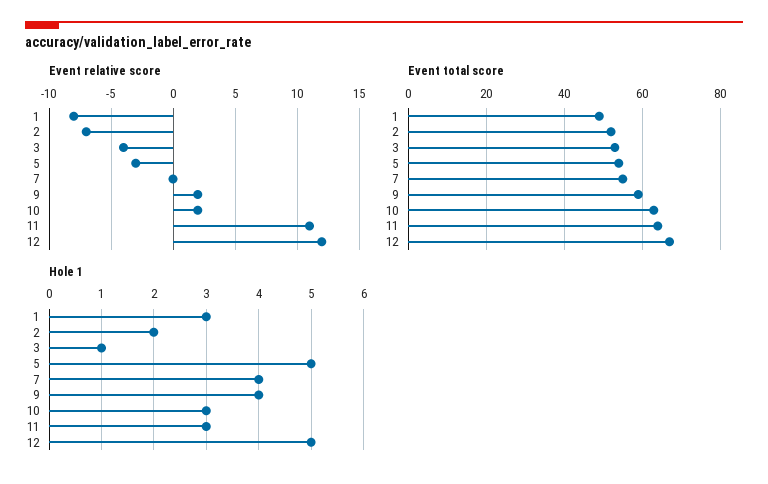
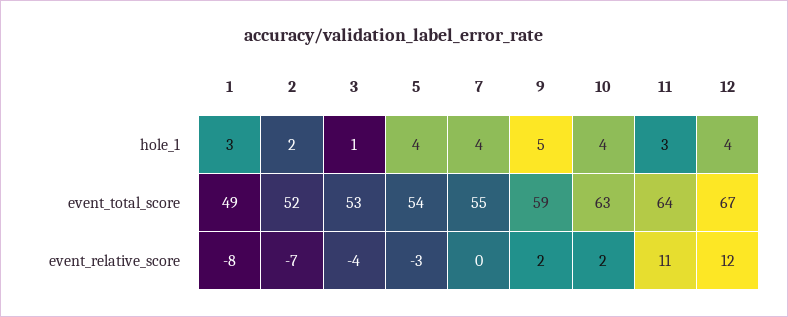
Hole 1, 5: 5 -> 4
Hole 1, 9: 4 -> 5
Hole 1, 10: 3 -> 4
Hole 1, 12: 5 -> 4

